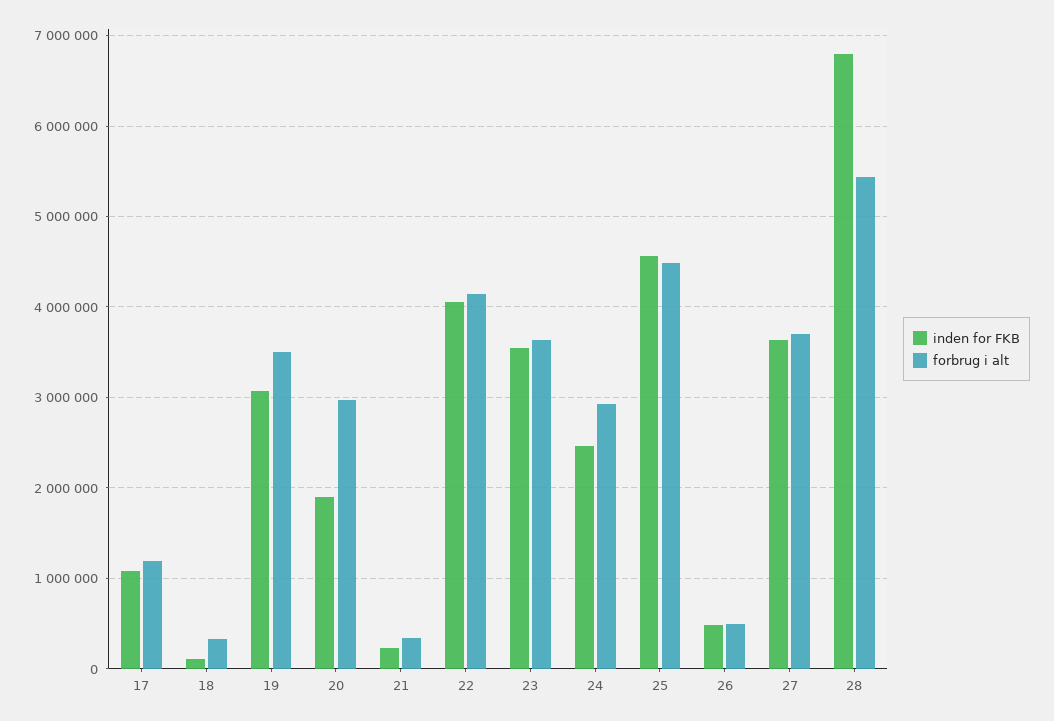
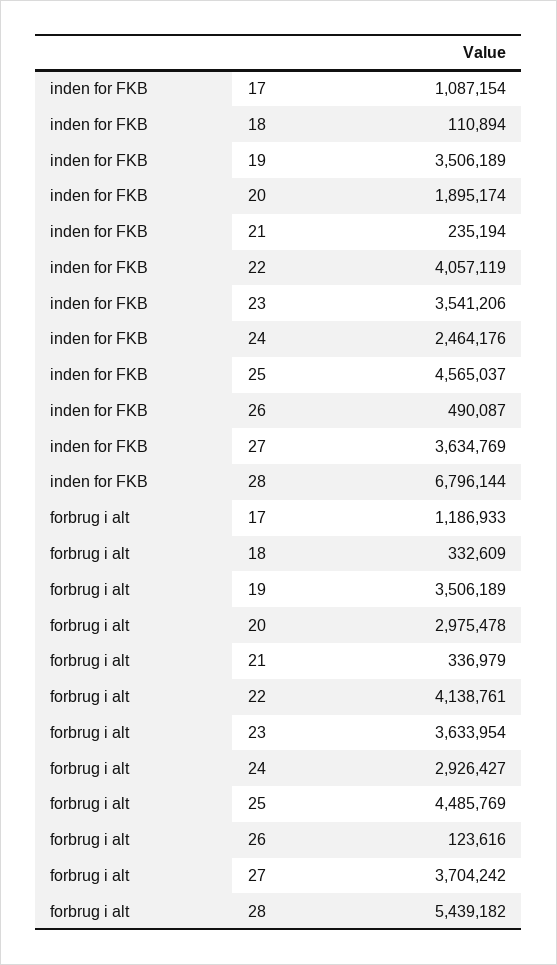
inden for FKB, 19: 3100000 -> 3506189
forbrug i alt, 26: 500000 -> 123616

